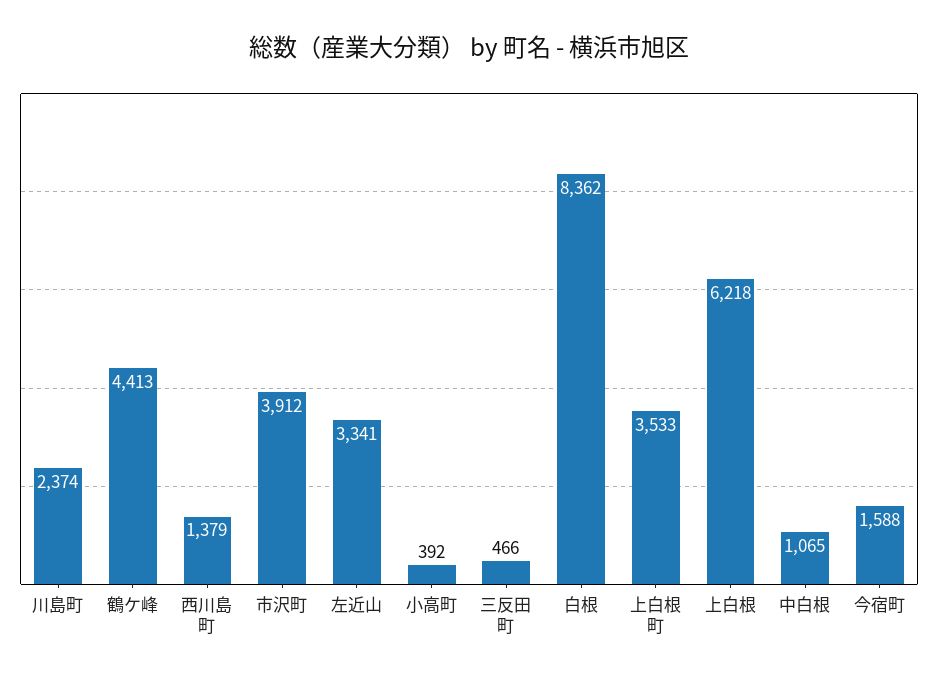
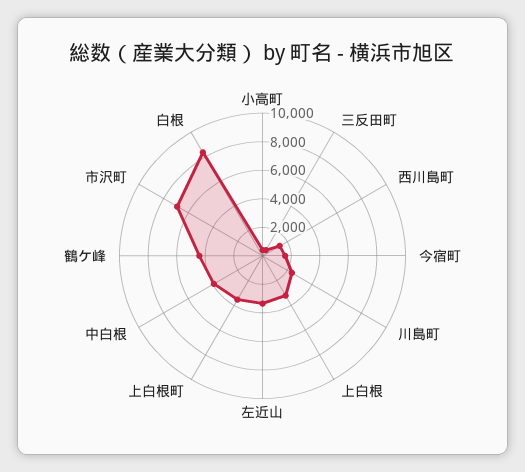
市沢町: 3912 -> 7000
上白根: 6218 -> 3000
中白根: 1065 -> 4000

